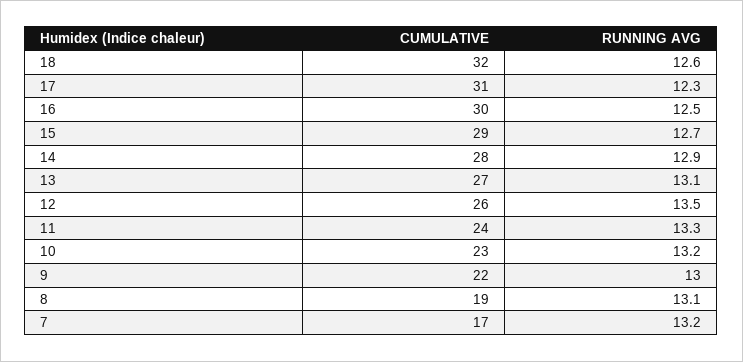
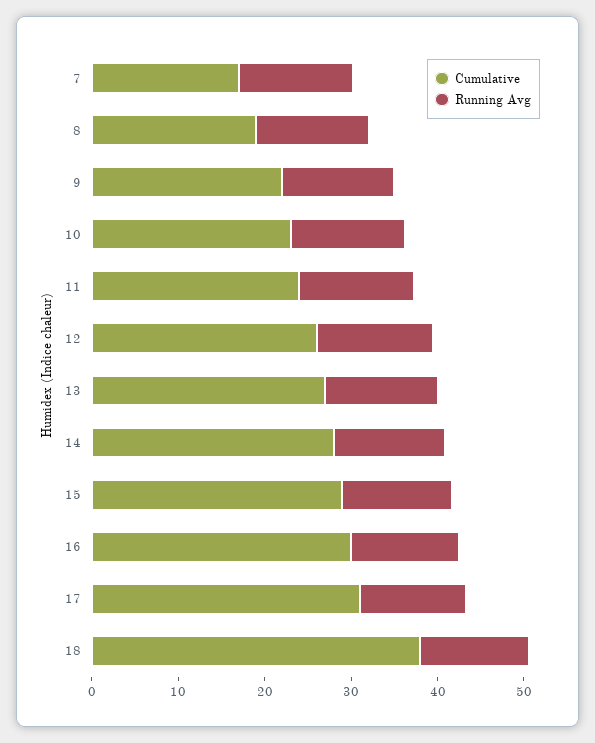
CUMULATIVE, 18: 32 -> 38

